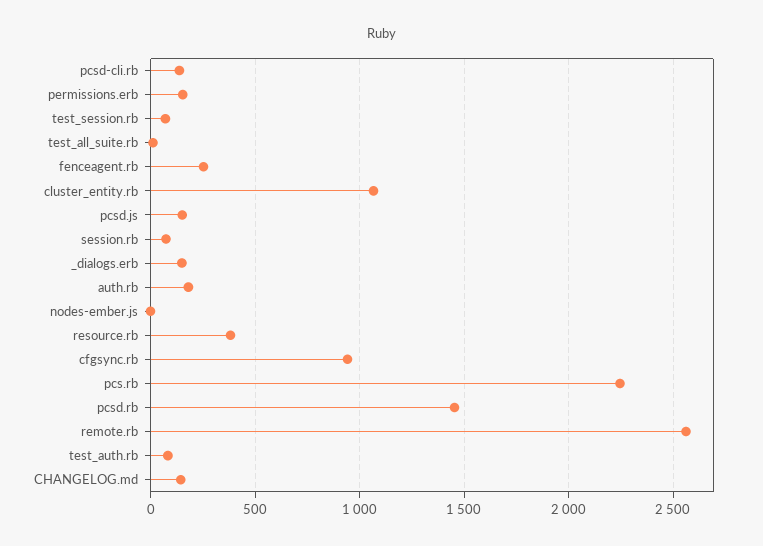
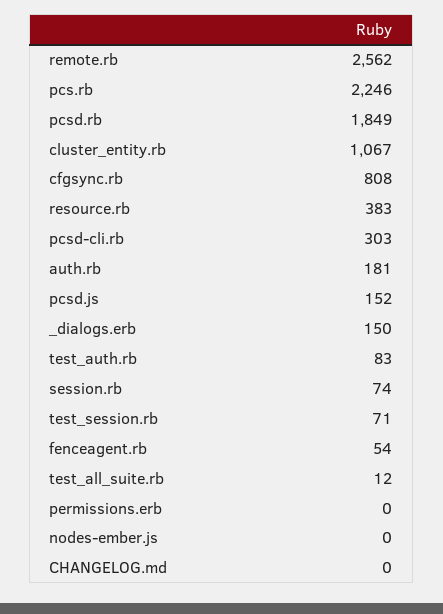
pcsd-cli.rb: 150 -> 303
permissions.erb: 150 -> 0
fenceagent.rb: 250 -> 54
cfgsync.rb: 950 -> 808
pcsd.rb: 1450 -> 1849
CHANGELOG.md: 150 -> 0

